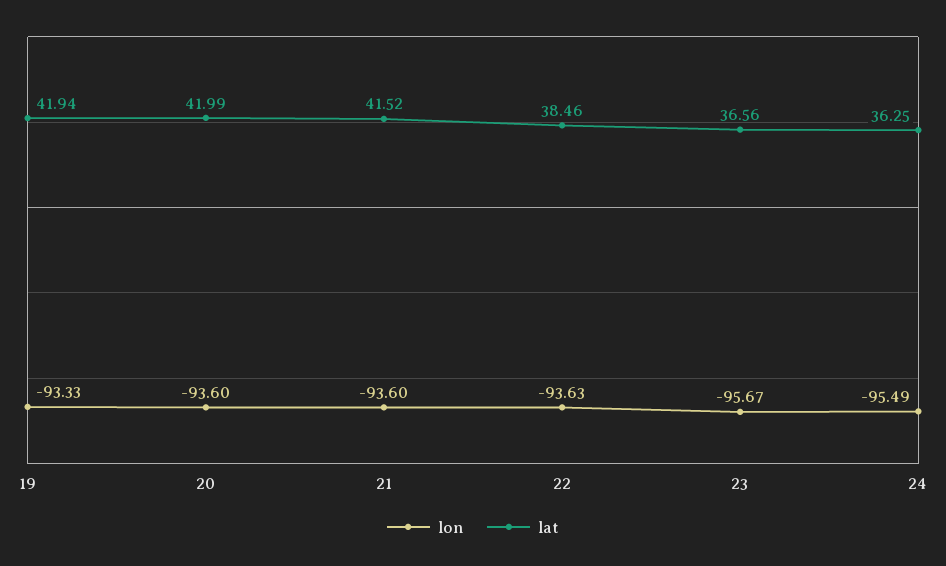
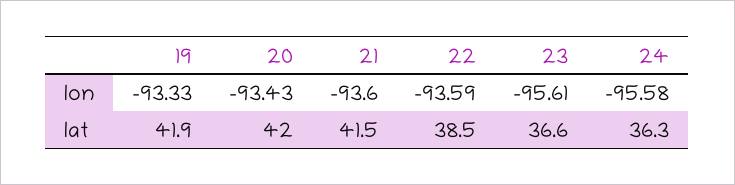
lon, 20: -93.6 -> -93.43
lon, 22: -93.63 -> -93.59
lon, 23: -95.67 -> -95.61
lon, 24: -95.49 -> -95.58

